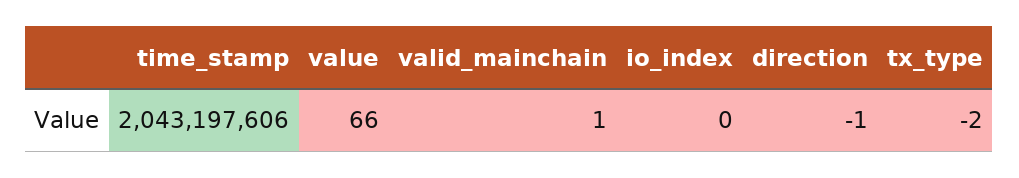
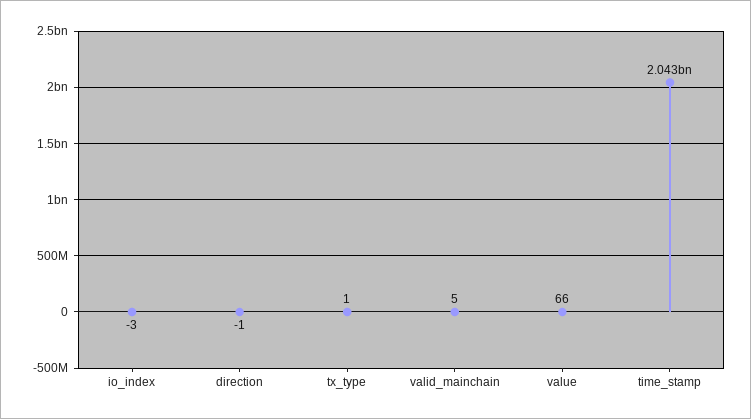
valid_mainchain: 1 -> 5
io_index: 0 -> -3
tx_type: -2 -> 1

